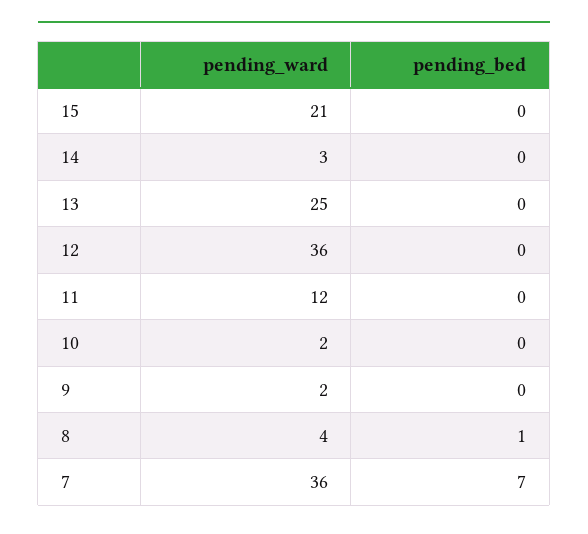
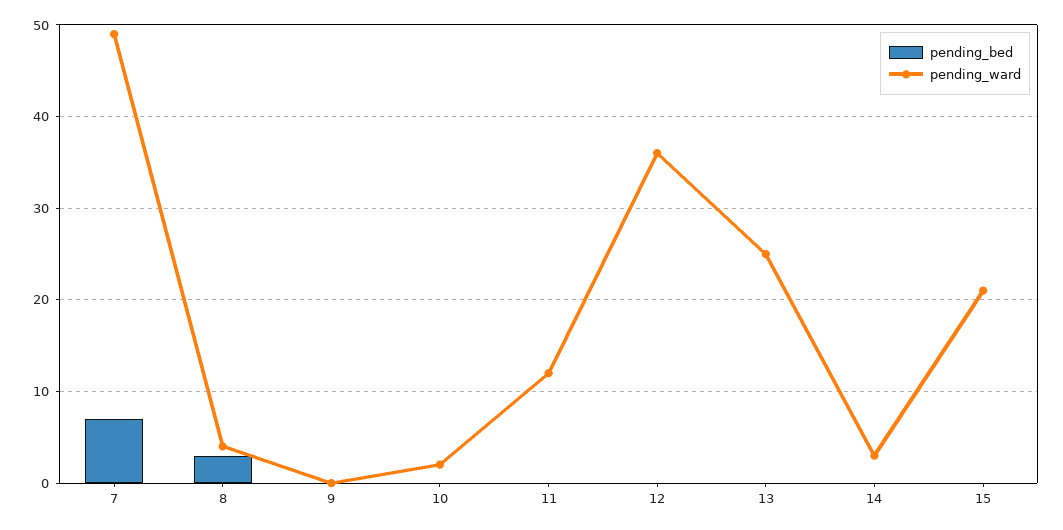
pending_ward, 9: 2 -> 0
pending_bed, 8: 1 -> 3
pending_ward, 7: 36 -> 49

